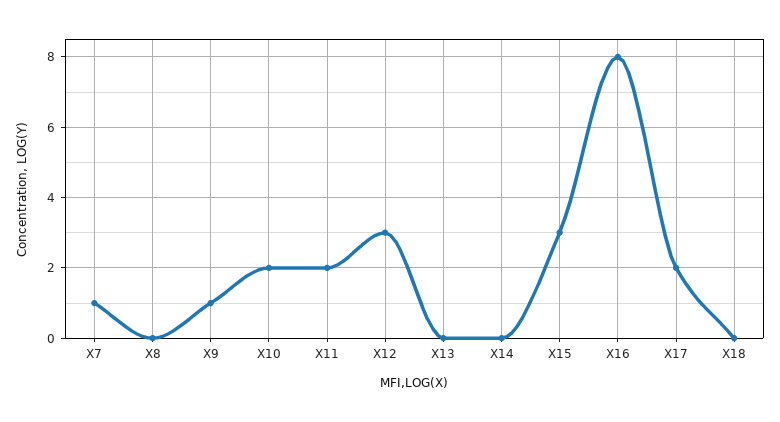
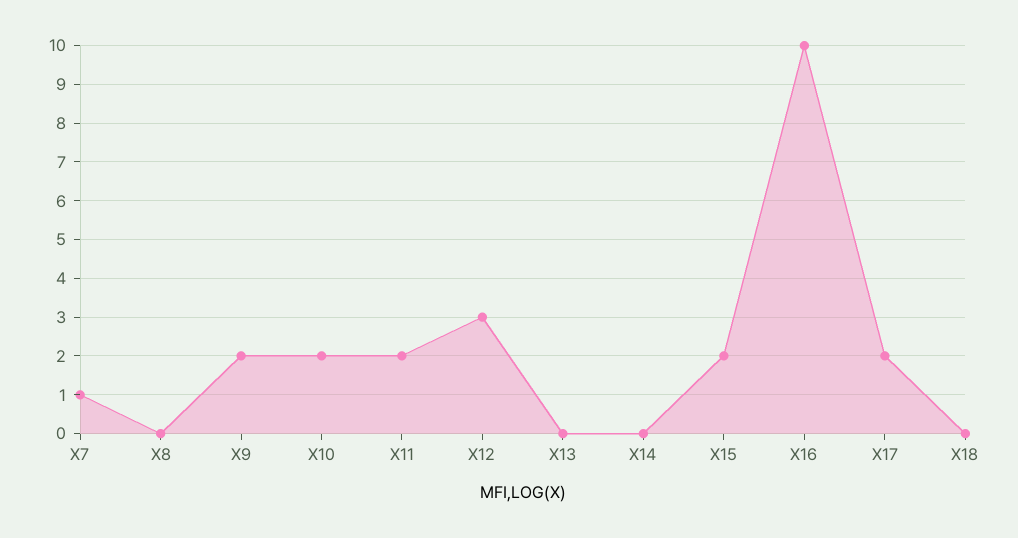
X9: 1 -> 2
X15: 3 -> 2
X16: 8 -> 10

